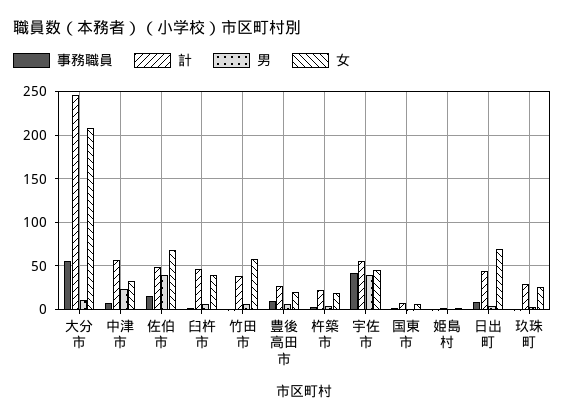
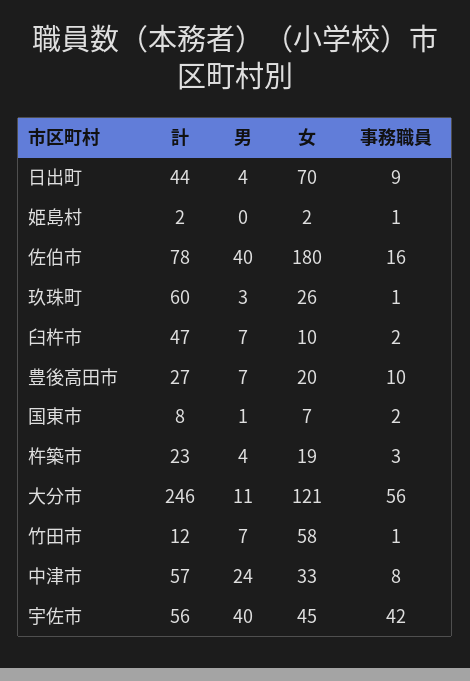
女, 大分市: 210 -> 121
計, 佐伯市: 50 -> 78
女, 佐伯市: 70 -> 180
女, 臼杵市: 40 -> 10
計, 竹田市: 40 -> 12
計, 玖珠町: 30 -> 60

